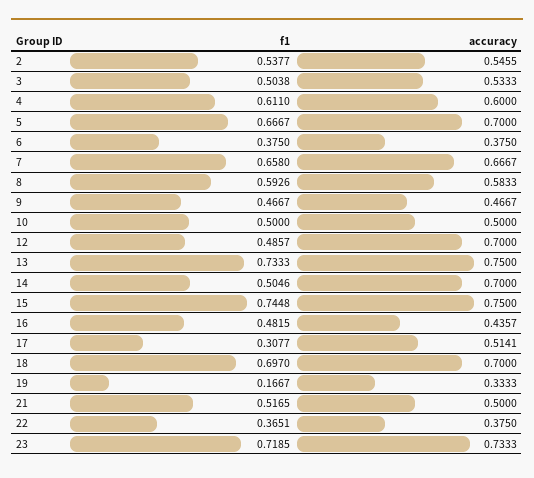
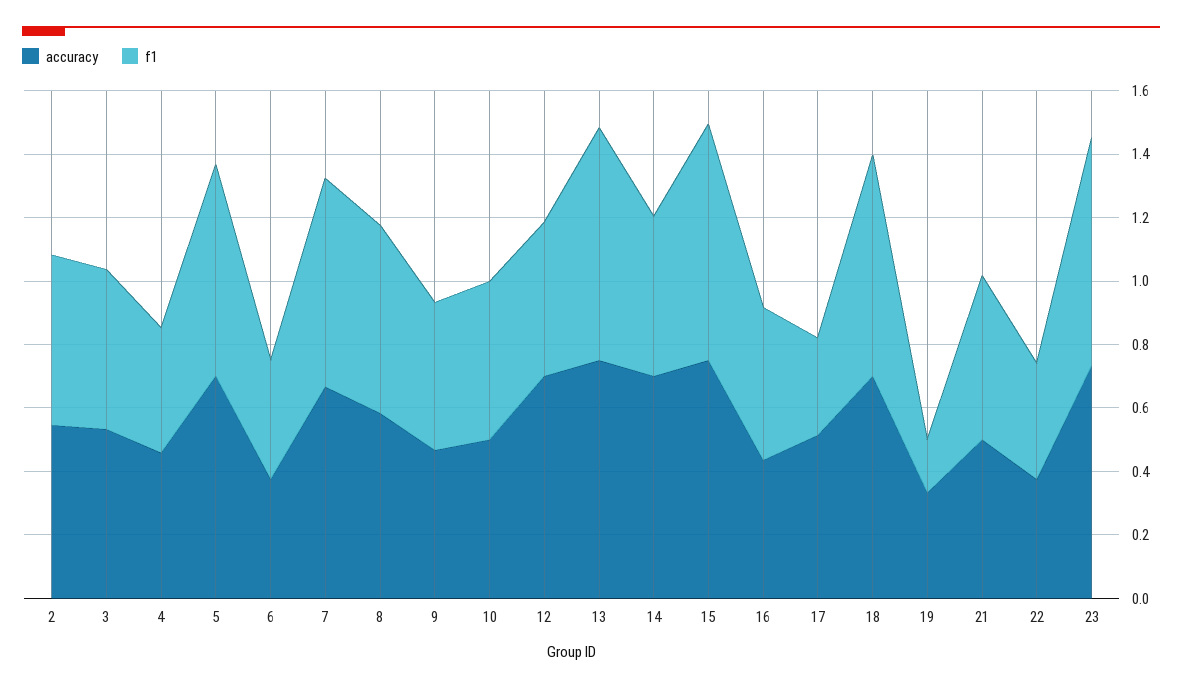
f1, 4: 0.611 -> 0.4
accuracy, 4: 0.6 -> 0.45

